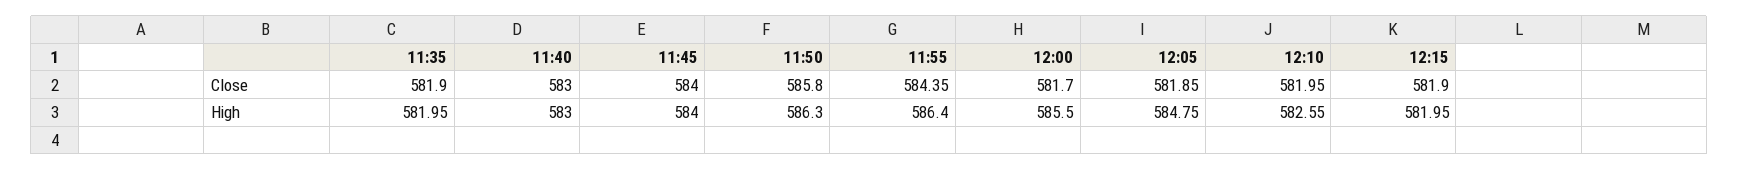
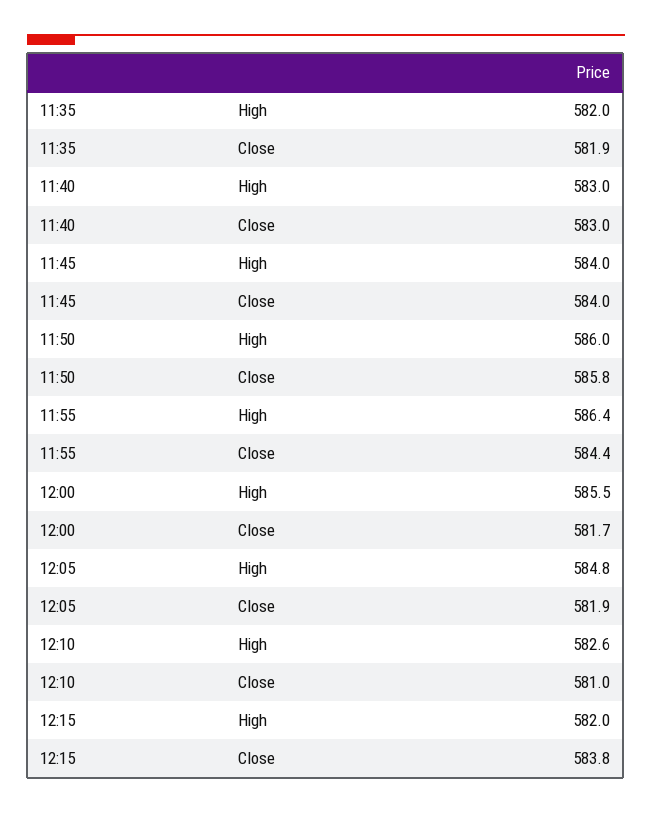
12:10, Close: 581.95 -> 581
12:15, Close: 581.9 -> 583.8
11:50, High: 586.3 -> 586

